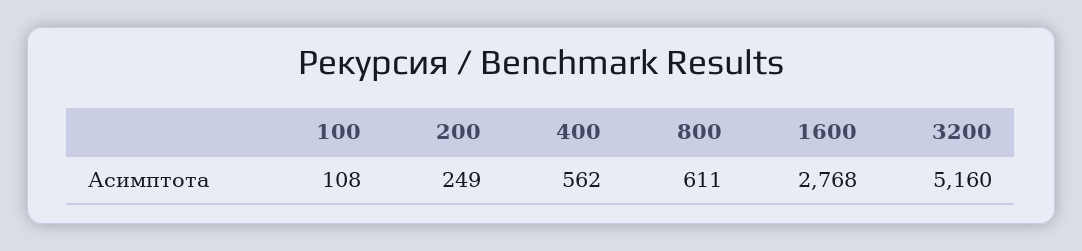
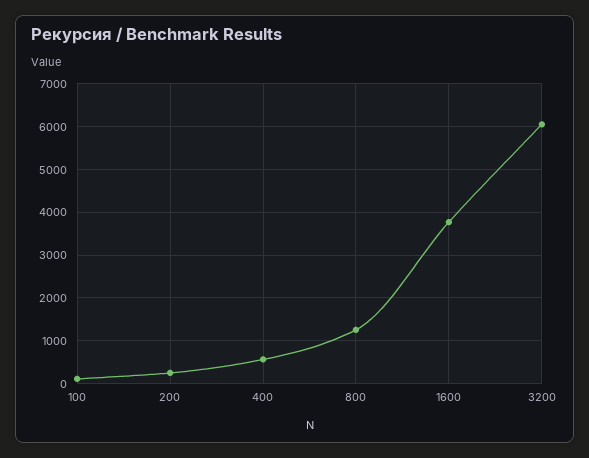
800: 611 -> 1200
1600: 2768 -> 3800
3200: 5160 -> 6000

